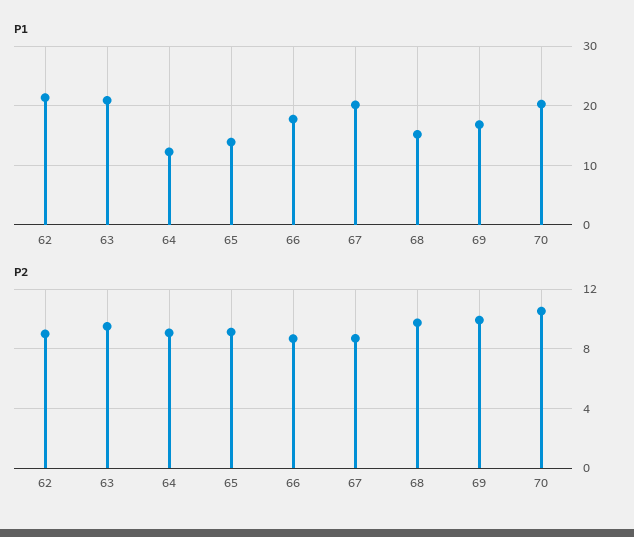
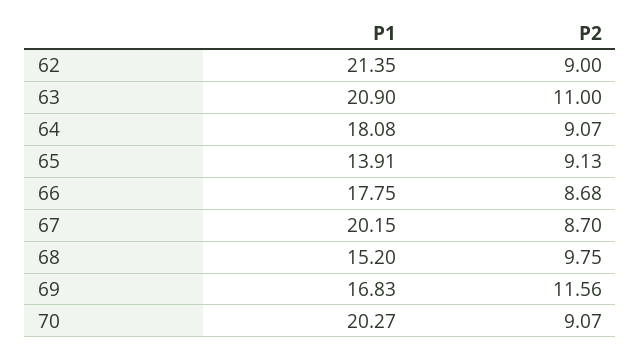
P1, 64: 12 -> 18.08
P2, 63: 9.5 -> 11
P2, 69: 10 -> 11.56
P2, 70: 10.5 -> 9.07

